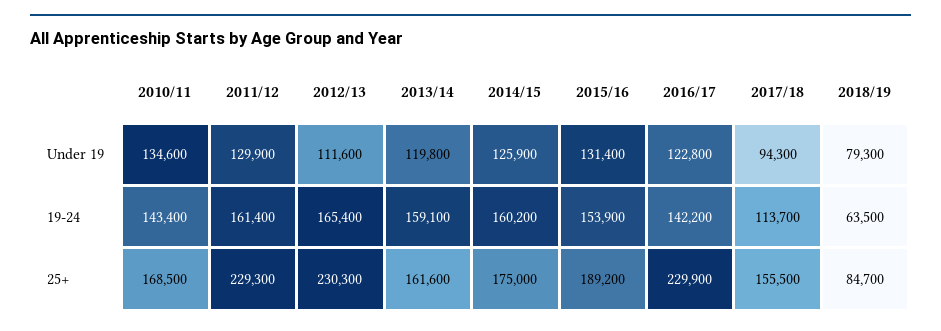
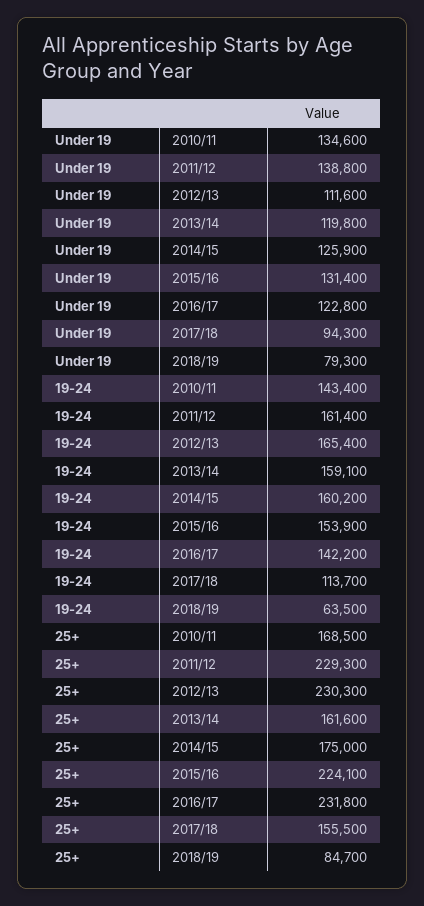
2011/12, Under 19: 129900 -> 138800
2015/16, 25+: 189200 -> 224100
2016/17, 25+: 229900 -> 231800

